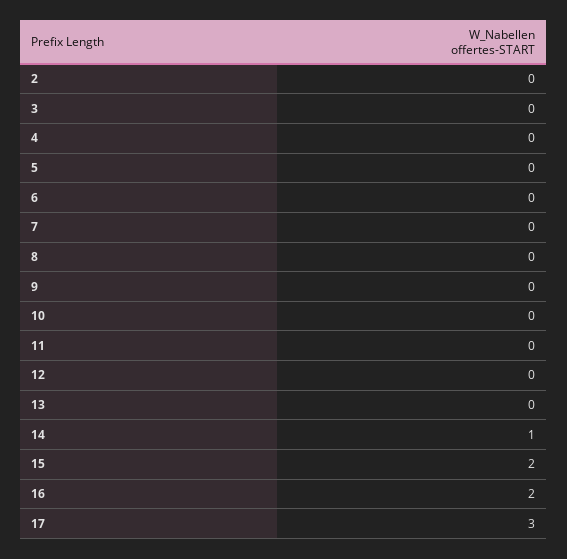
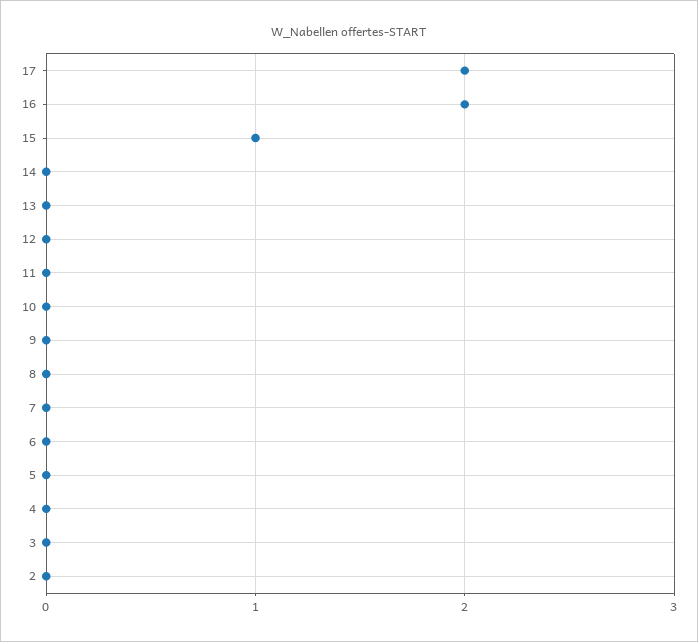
14: 1 -> 0
15: 2 -> 1
17: 3 -> 2

